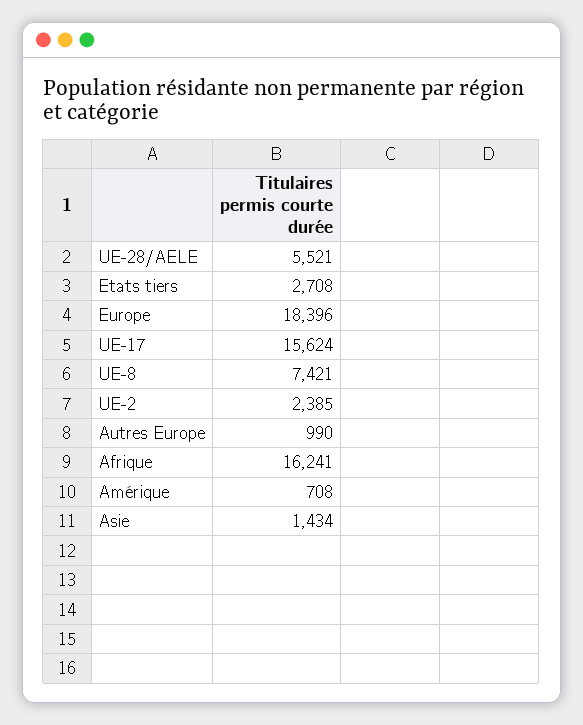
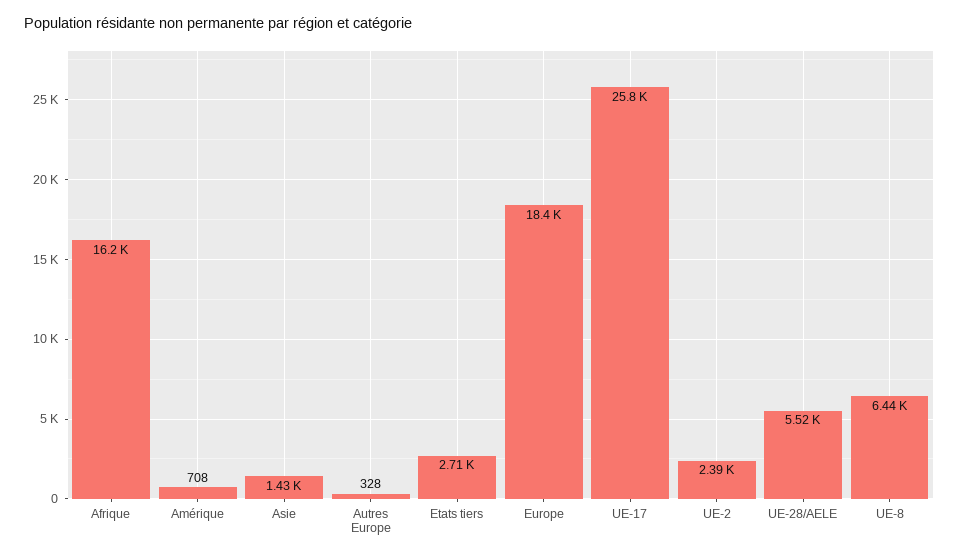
UE-17: 15624 -> 25800
UE-8: 7421 -> 6440
Autres Europe: 990 -> 328

